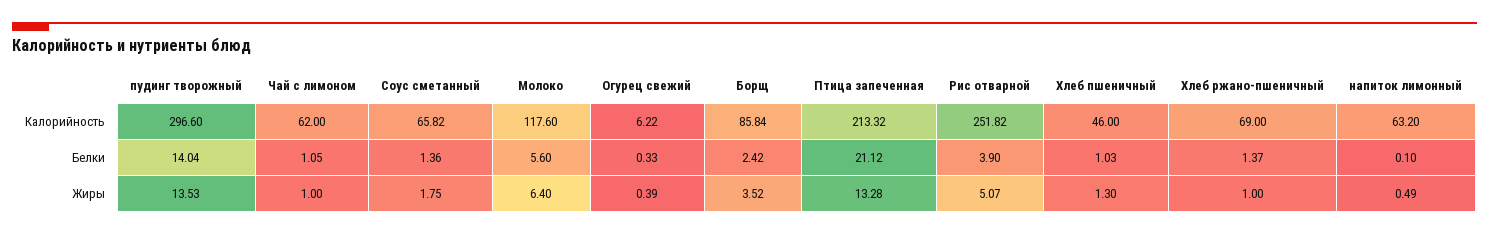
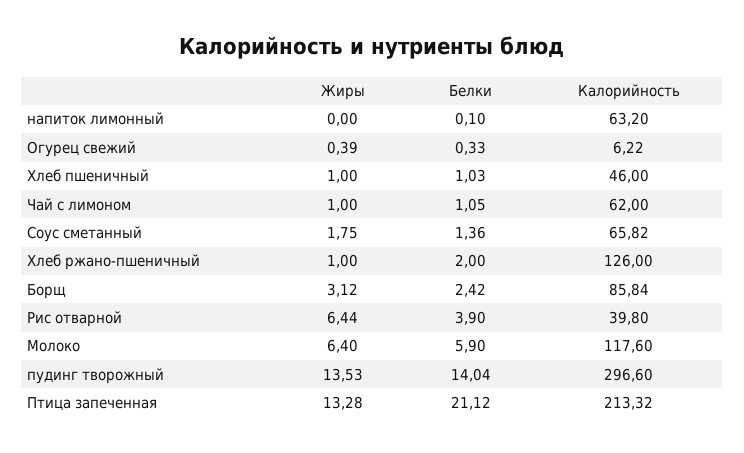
Рис отварной, Калорийность: 251.82 -> 39.8
Хлеб ржано-пшеничный, Калорийность: 69 -> 126
Молоко, Белки: 5.6 -> 5.9
Хлеб ржано-пшеничный, Белки: 1.37 -> 2
Борщ, Жиры: 3.52 -> 3.12
Рис отварной, Жиры: 5.07 -> 6.44
Хлеб пшеничный, Жиры: 1.3 -> 1
напиток лимонный, Жиры: 0.49 -> 0

